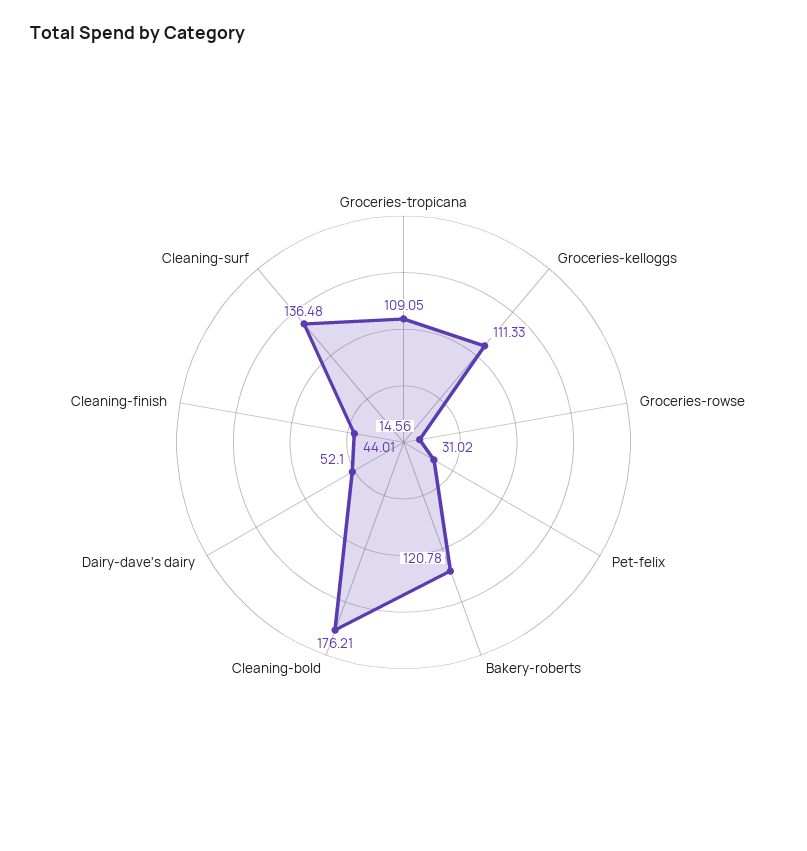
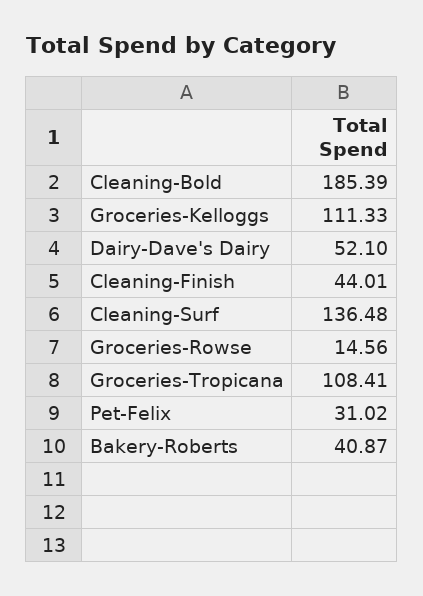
Groceries-tropicana: 109.05 -> 108.41
Bakery-roberts: 120.78 -> 40.87
Cleaning-bold: 176.21 -> 185.39

